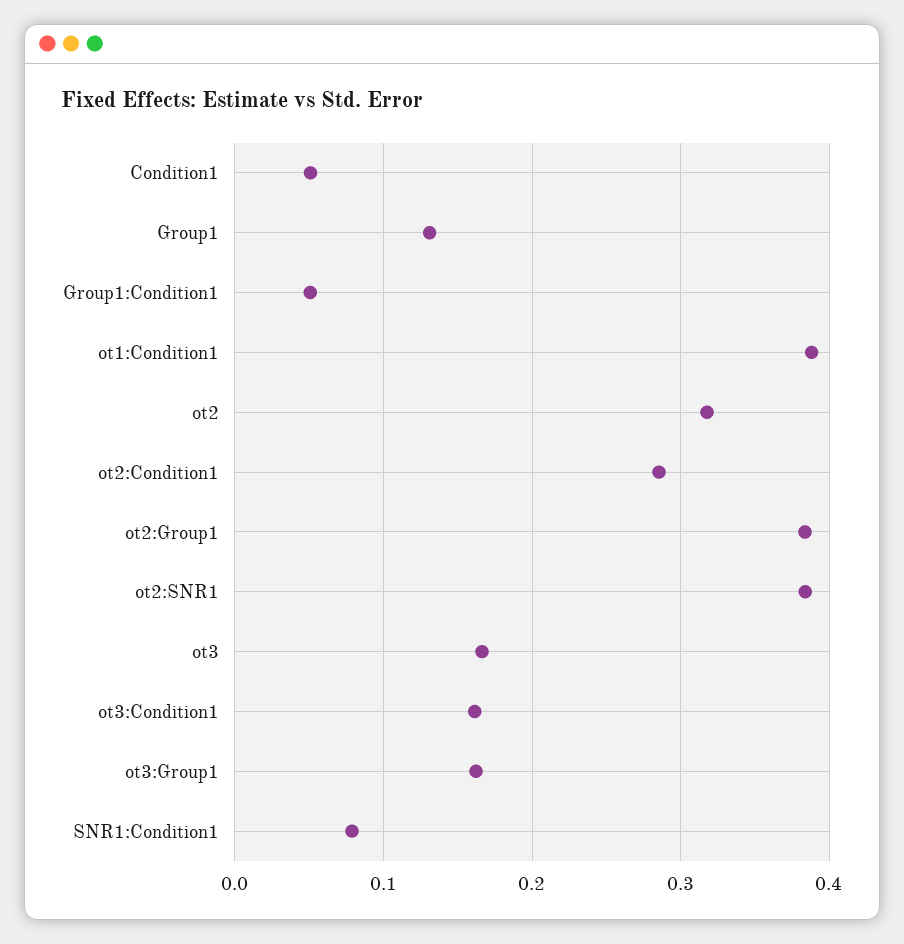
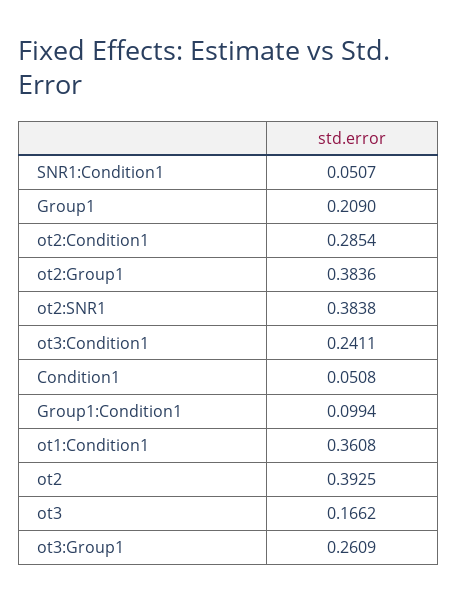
Group1: 0.13 -> 0.209
Group1:Condition1: 0.05 -> 0.0994
ot1:Condition1: 0.39 -> 0.3608
ot2: 0.32 -> 0.3925
ot3:Condition1: 0.16 -> 0.2411
ot3:Group1: 0.16 -> 0.2609
SNR1:Condition1: 0.08 -> 0.0507

